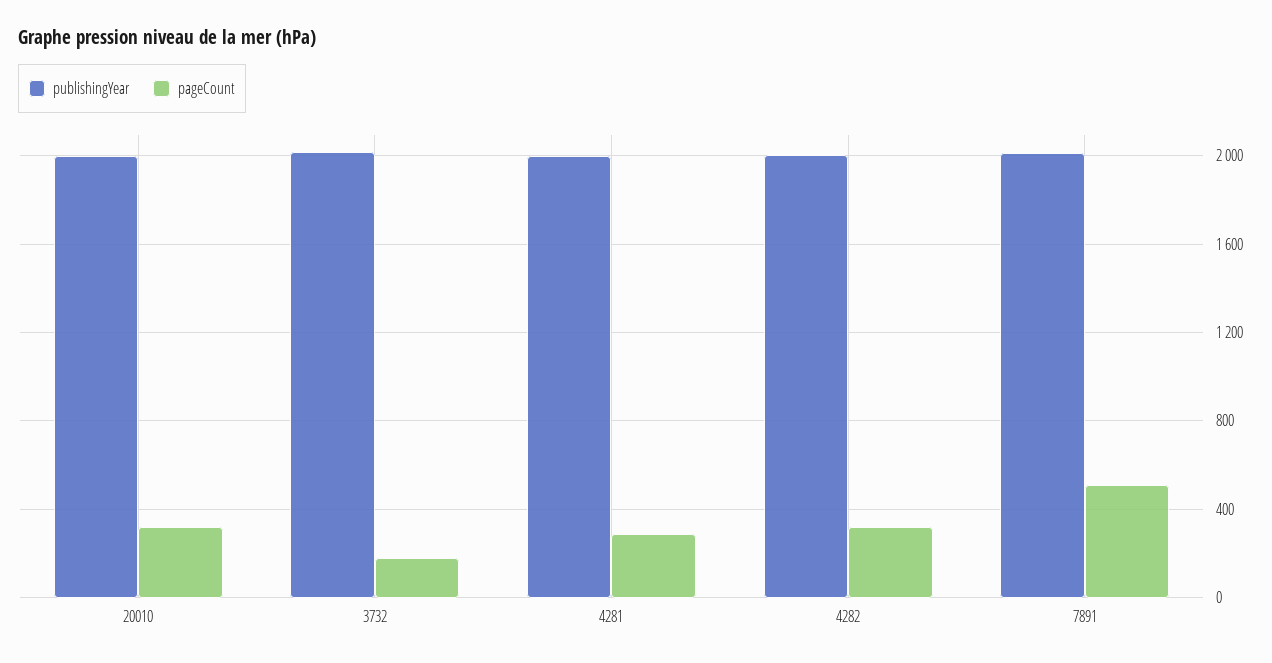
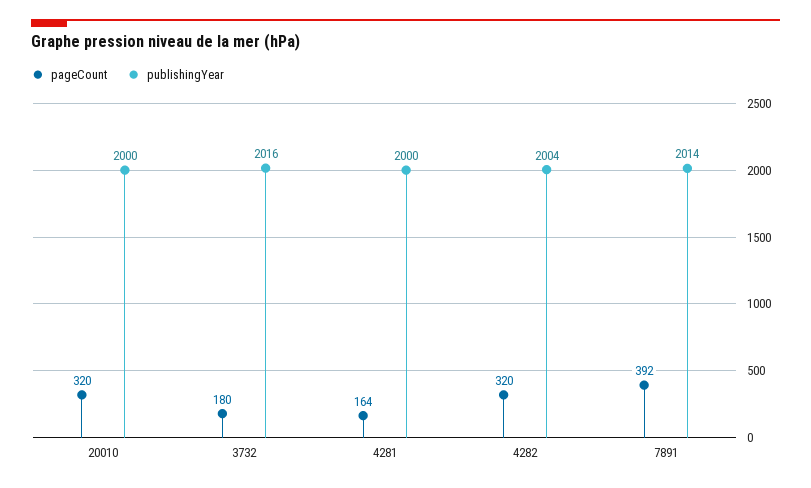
pageCount, 4281: 300 -> 164
pageCount, 7891: 500 -> 392

